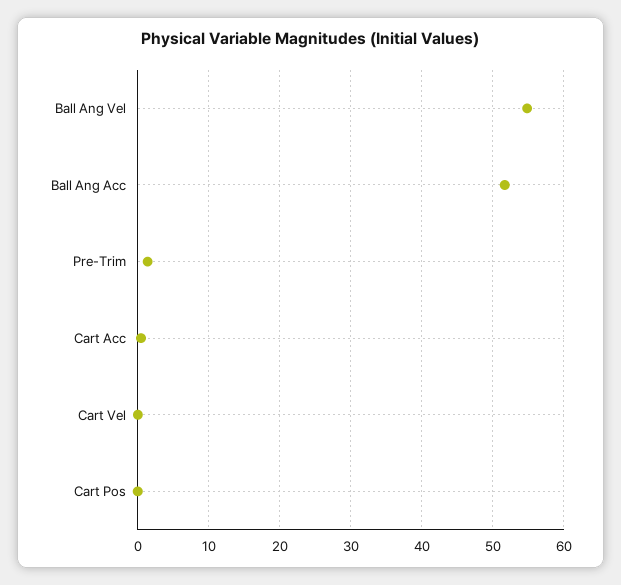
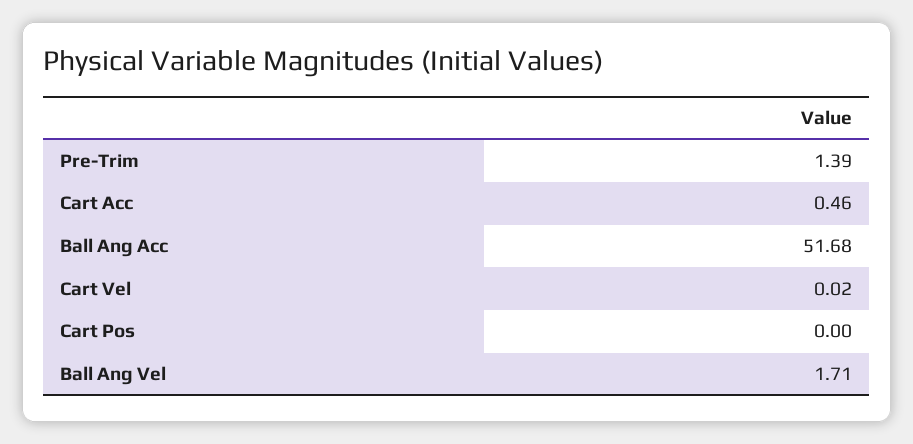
Ball Ang Vel: 55 -> 1.71

